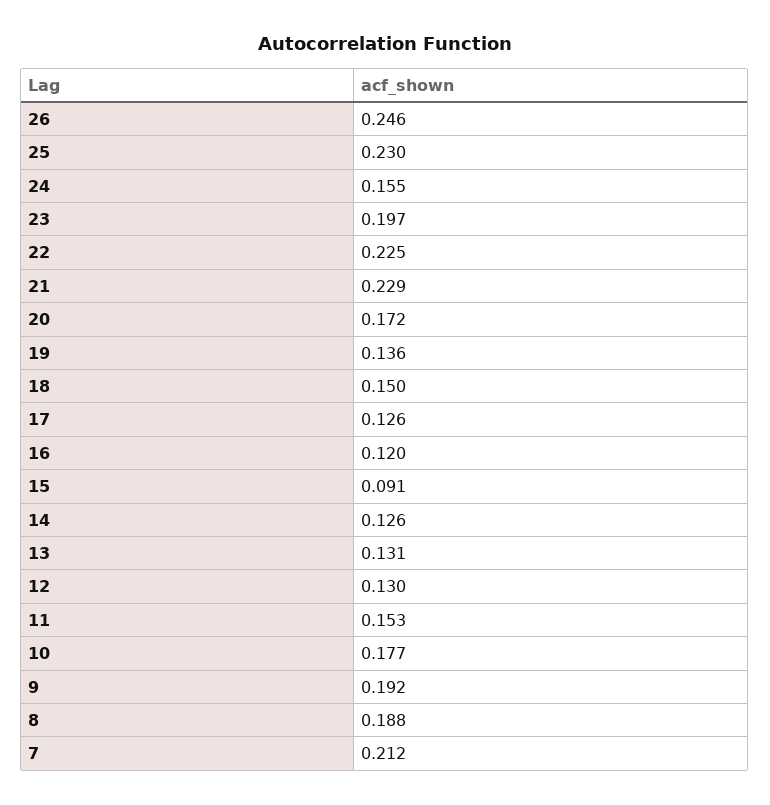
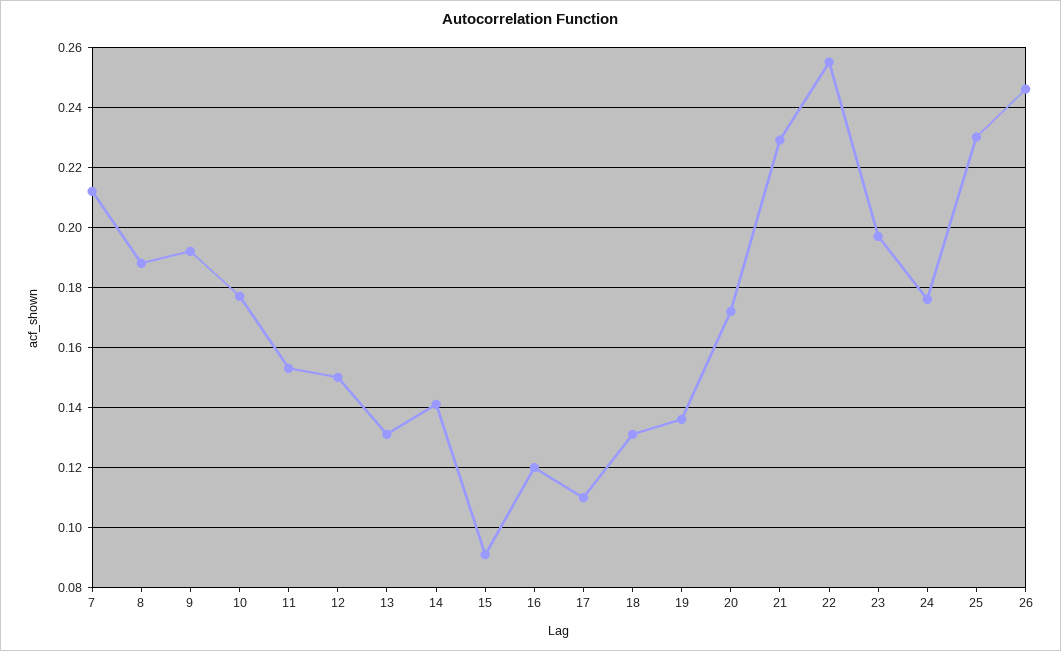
24: 0.155 -> 0.175
22: 0.225 -> 0.255
18: 0.15 -> 0.13
17: 0.126 -> 0.11
14: 0.126 -> 0.14
12: 0.13 -> 0.15

